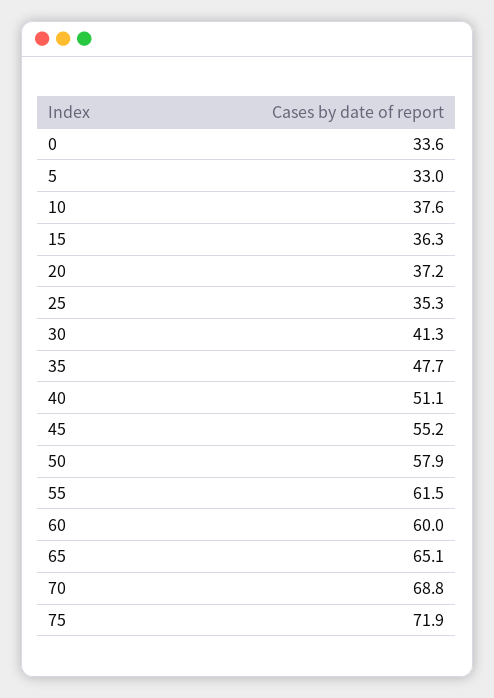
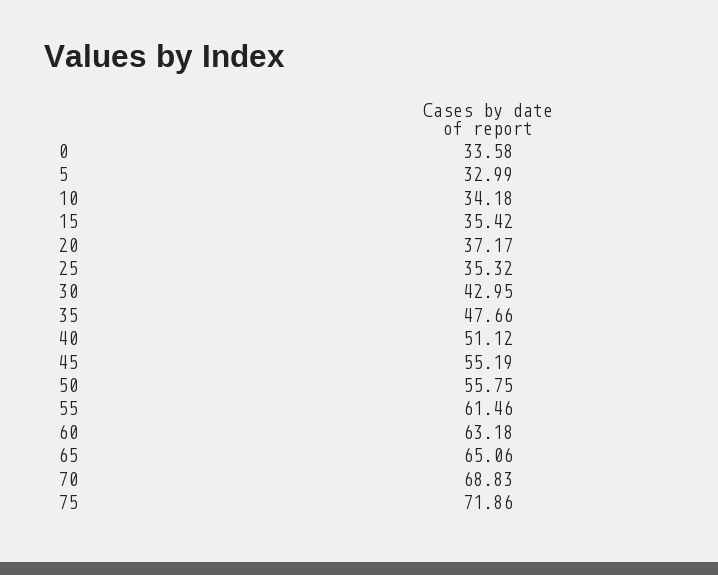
10: 37.6 -> 34.18
15: 36.3 -> 35.42
30: 41.3 -> 42.95
50: 57.9 -> 55.75
60: 60 -> 63.18

